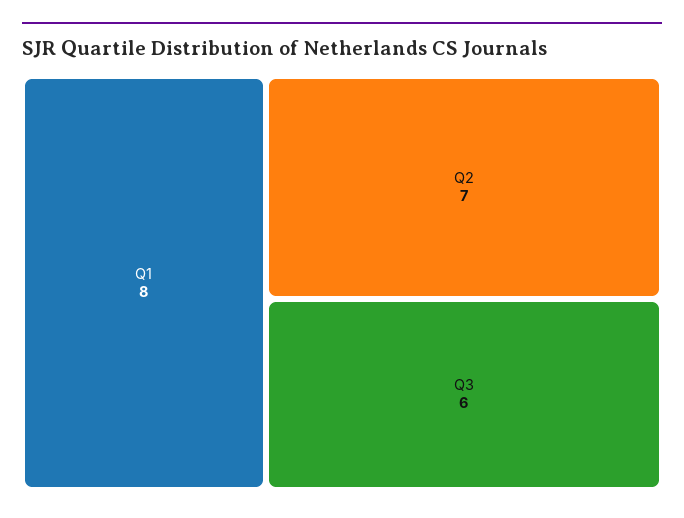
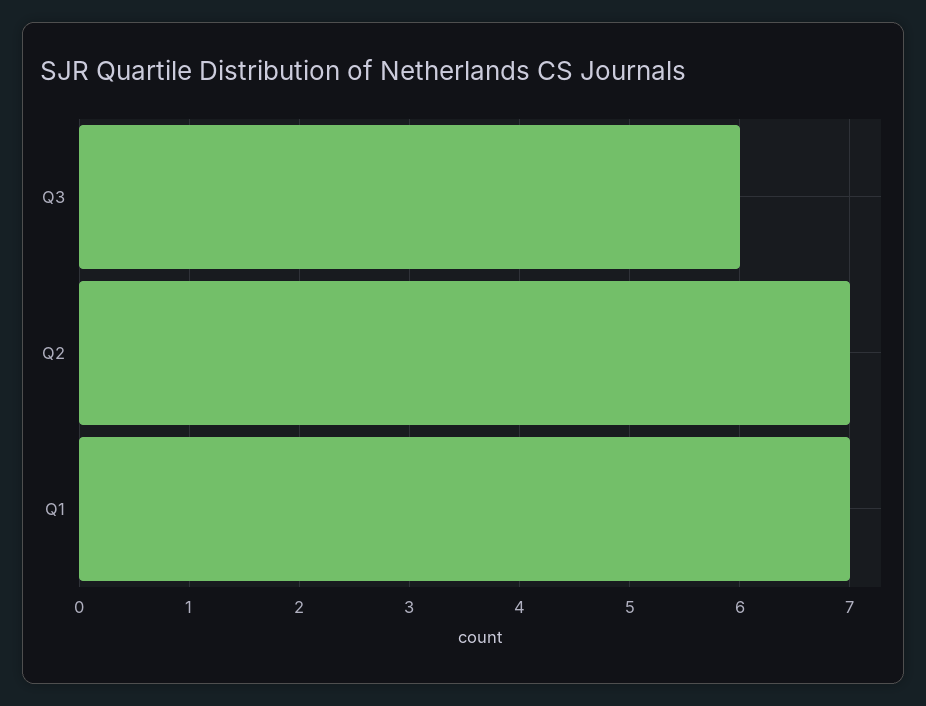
Q1: 8 -> 7

